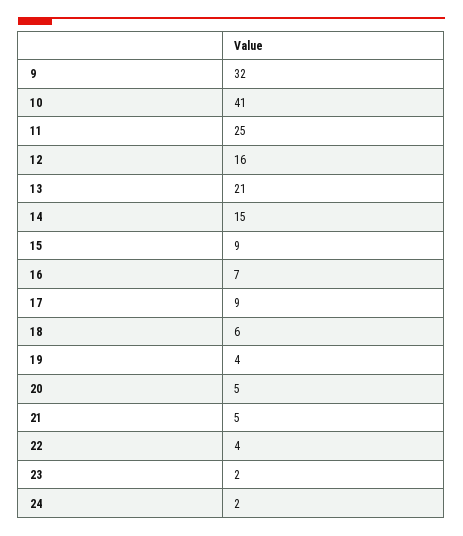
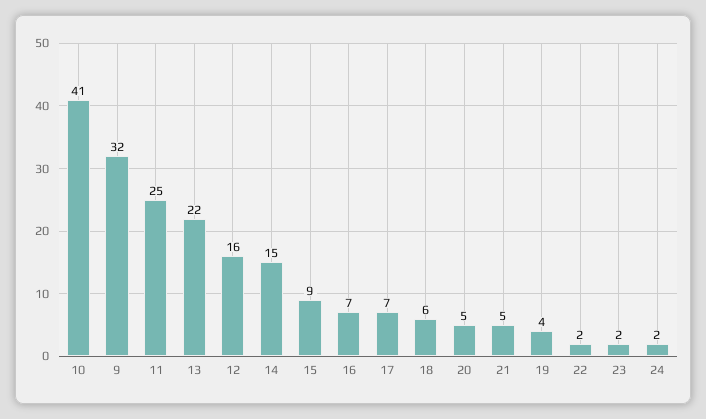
13: 21 -> 22
17: 9 -> 7
22: 4 -> 2

